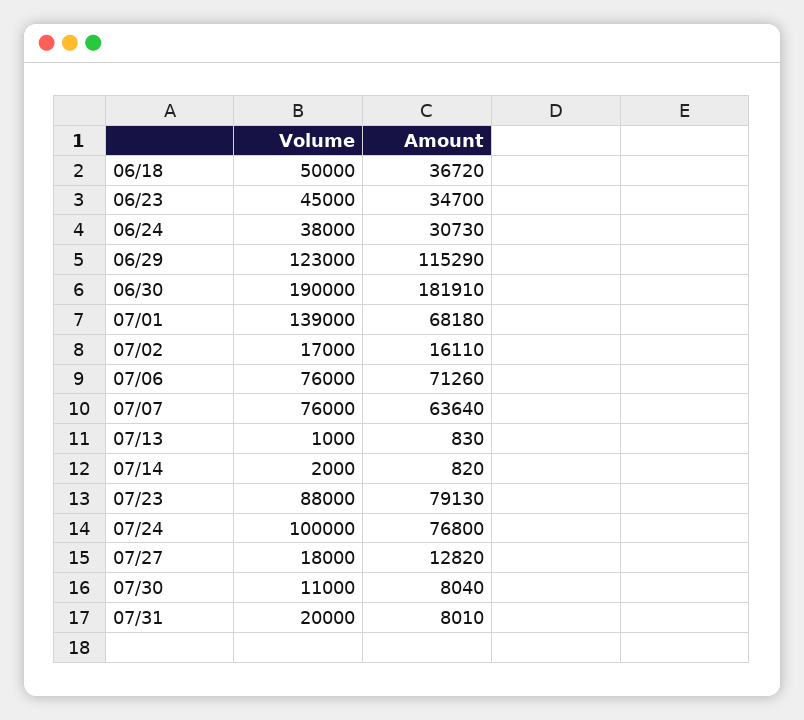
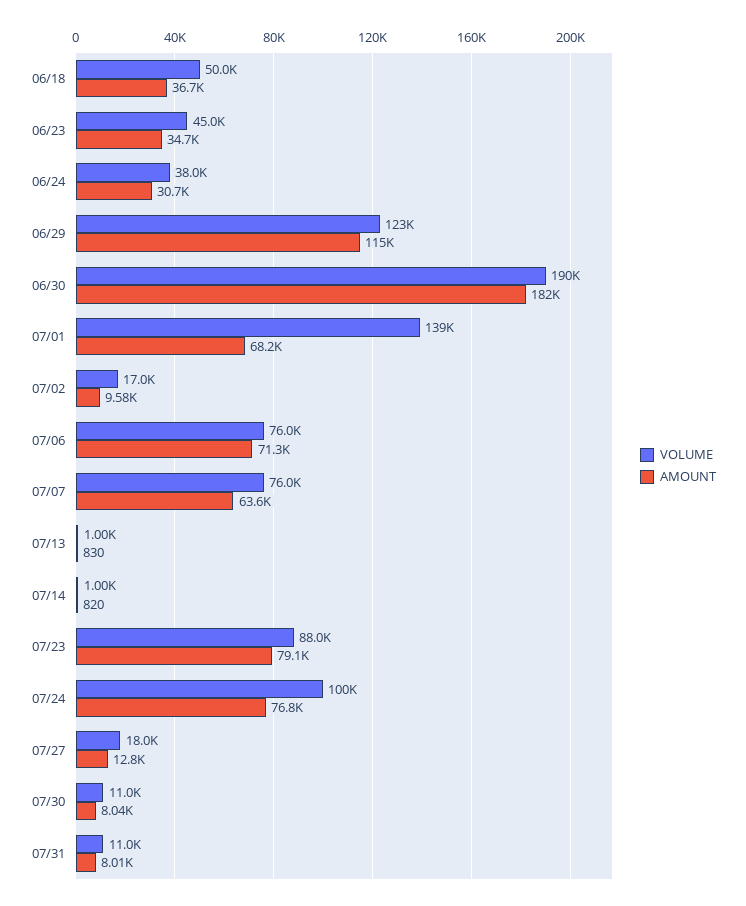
Amount, 07/02: 16110 -> 9580
Volume, 07/14: 2000 -> 1000
Volume, 07/31: 20000 -> 11000

